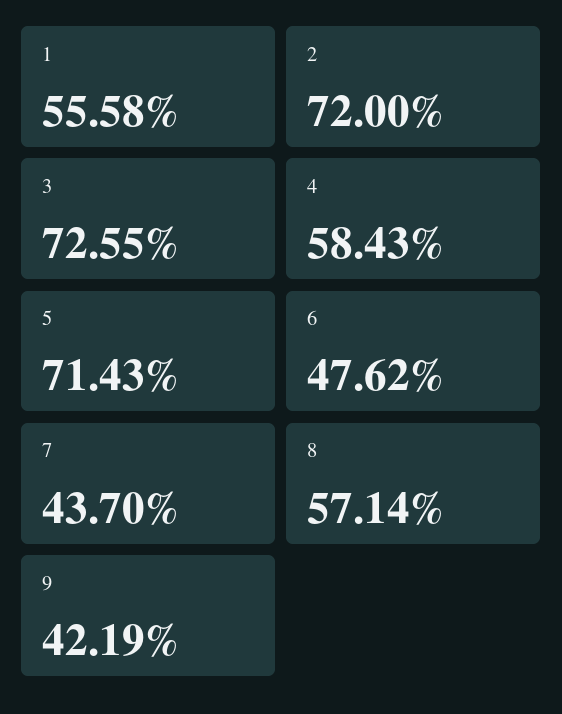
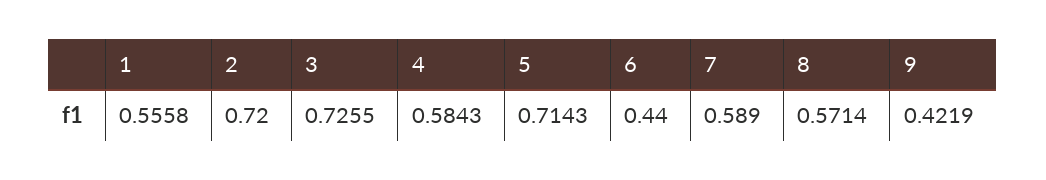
6: 0.4762 -> 0.44
7: 0.437 -> 0.589

